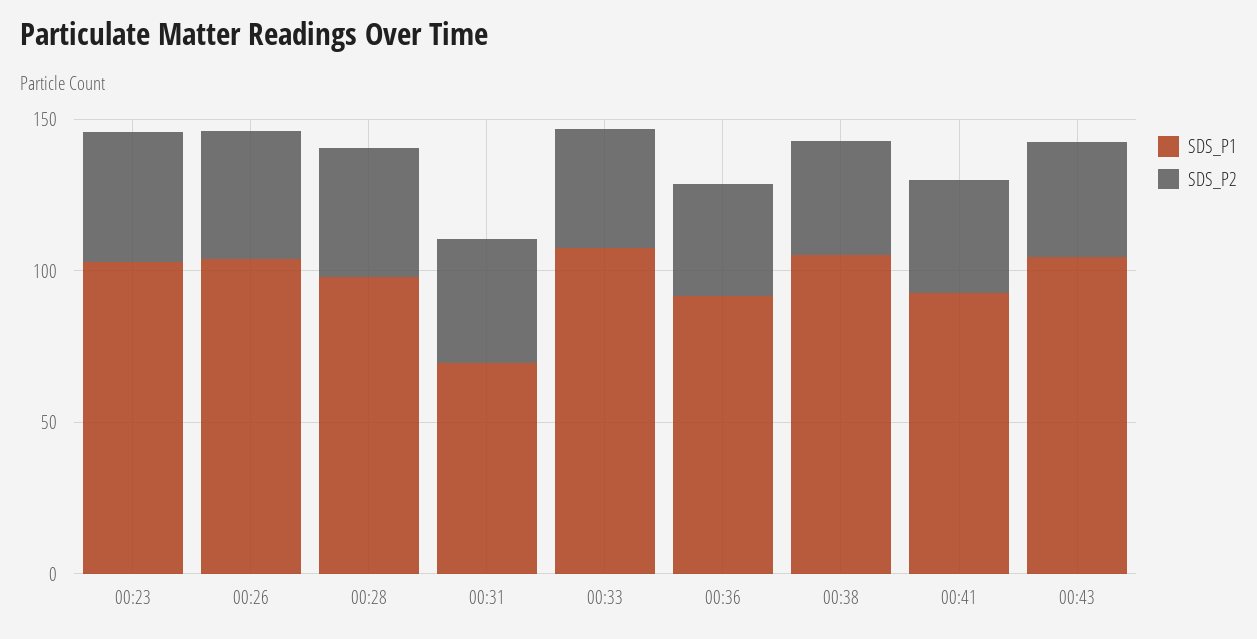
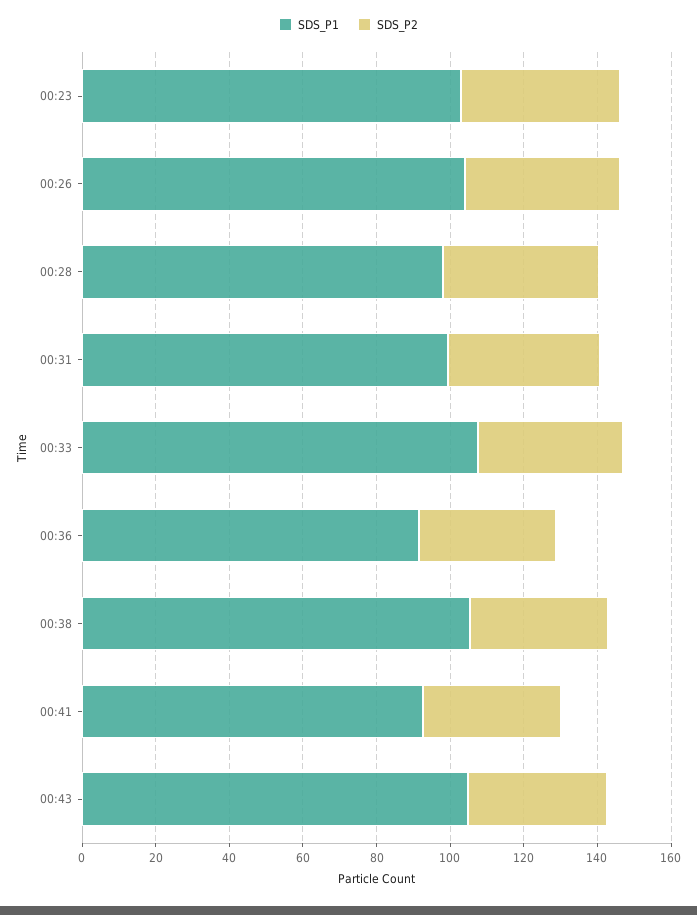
SDS_P1, 00:31: 70 -> 100

